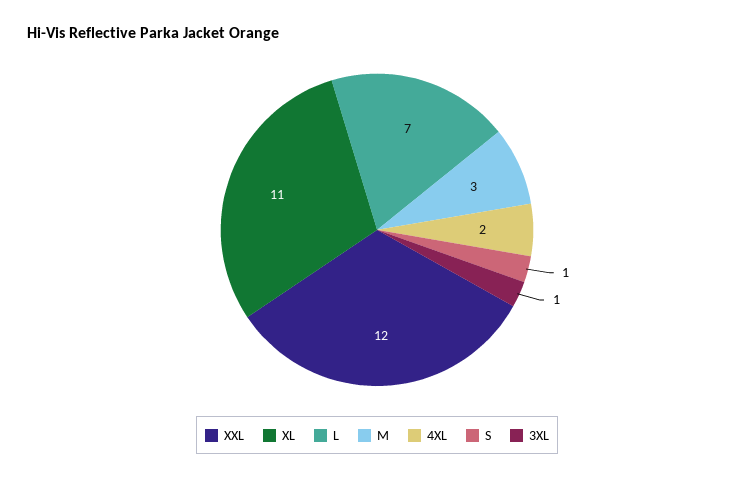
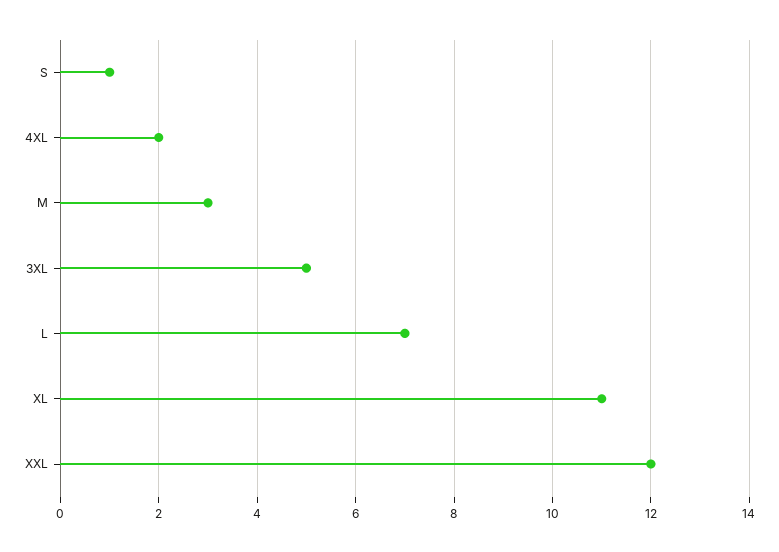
3XL: 1 -> 5

